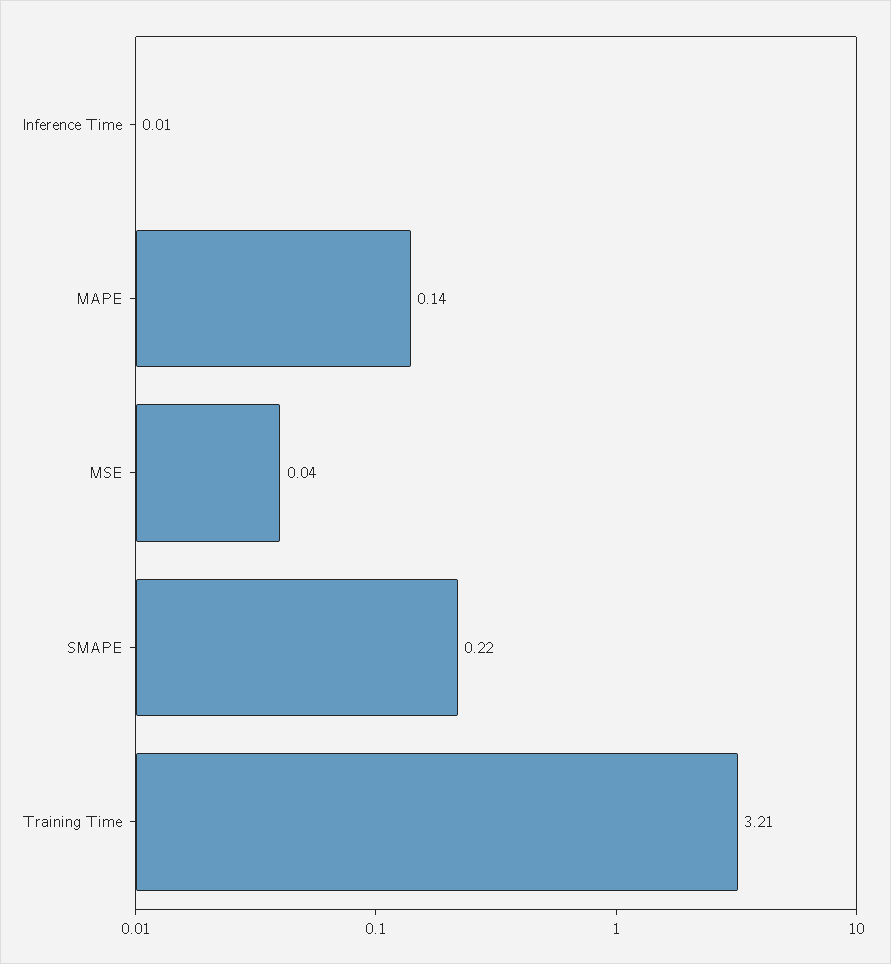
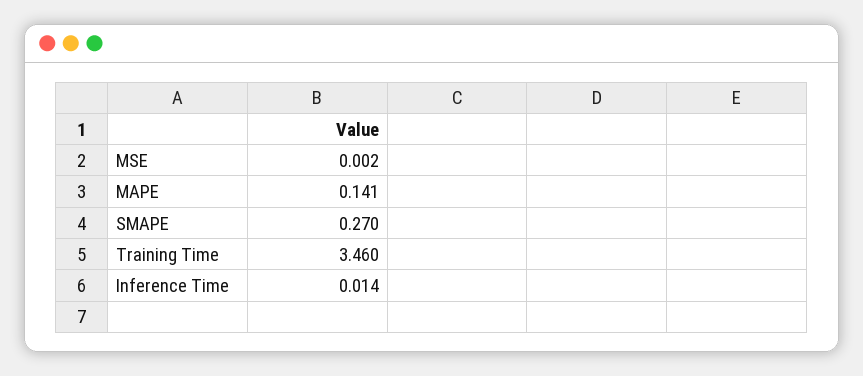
MSE: 0.04 -> 0.002
SMAPE: 0.22 -> 0.27
Training Time: 3.21 -> 3.46

